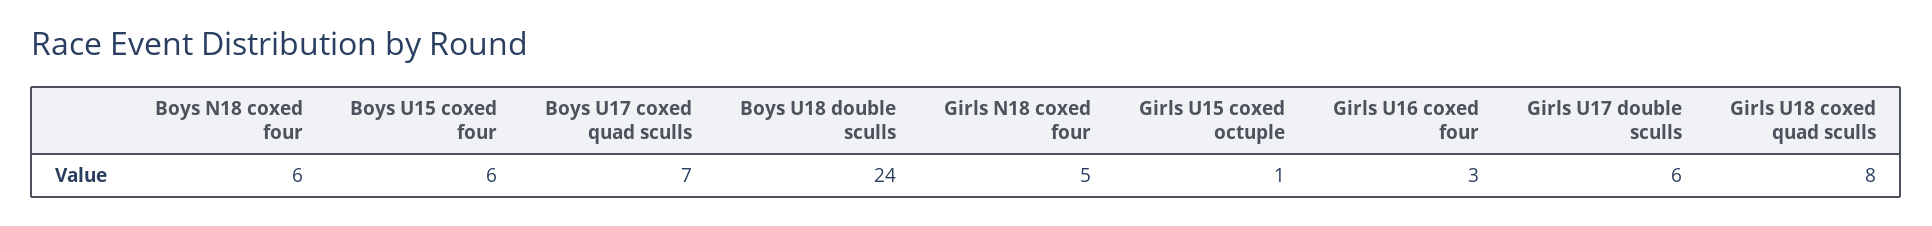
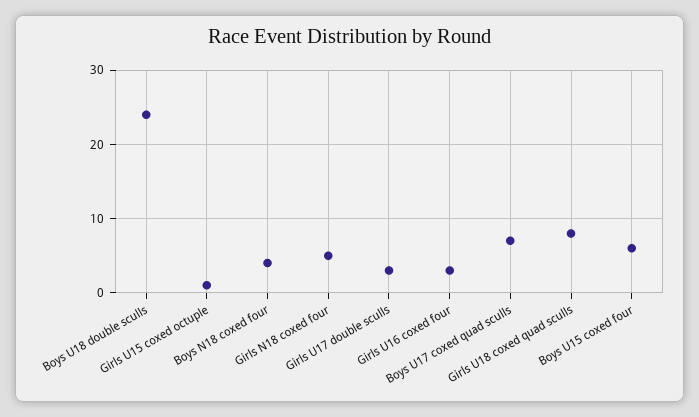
Boys N18 coxed four: 6 -> 4
Girls U17 double sculls: 6 -> 3

